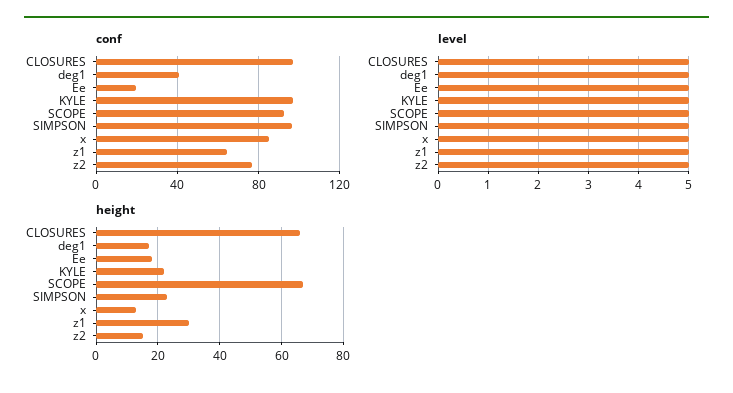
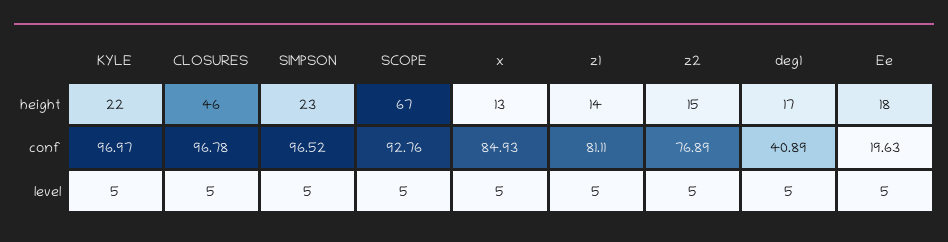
conf, z1: 65 -> 81.11
height, CLOSURES: 65 -> 46
height, z1: 30 -> 14

